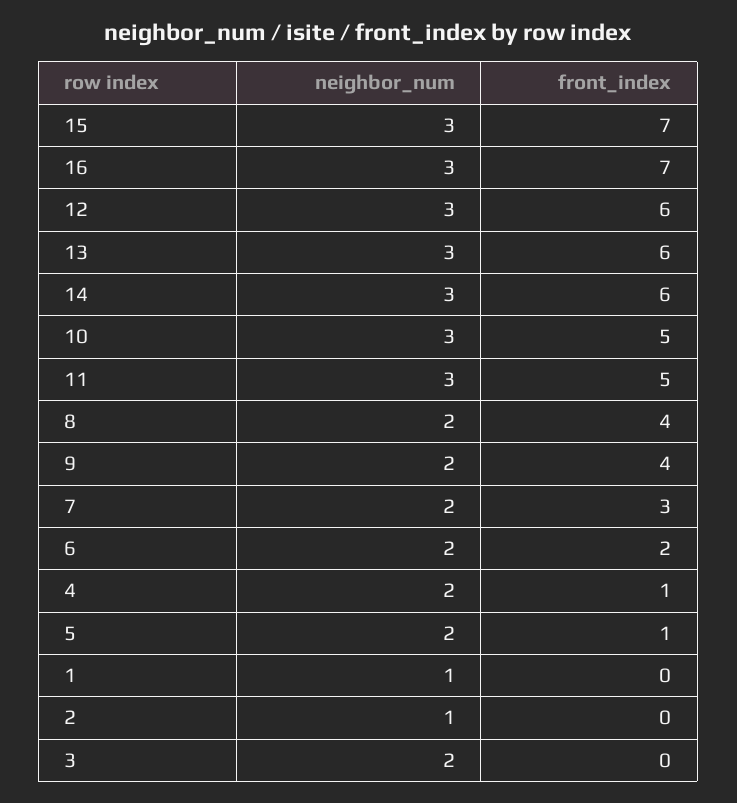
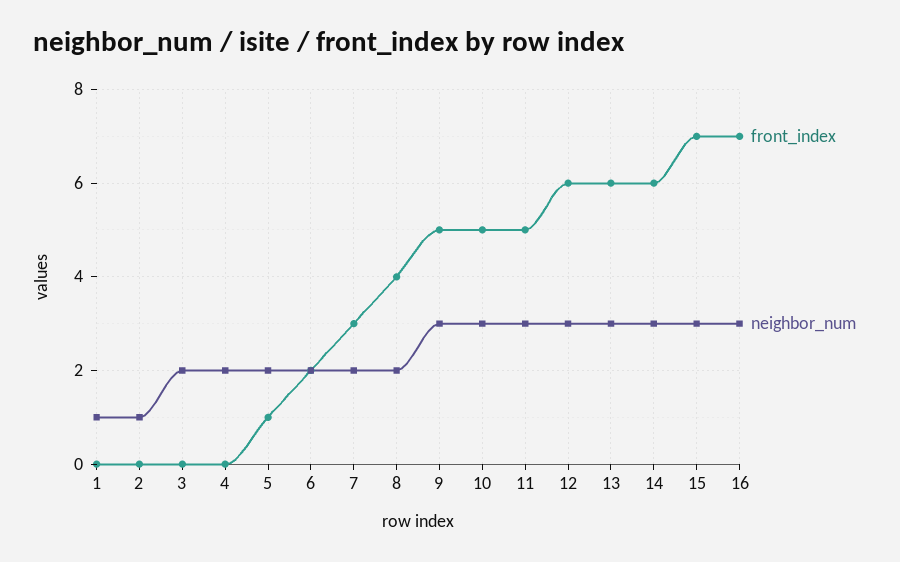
neighbor_num, 9: 2 -> 3
front_index, 9: 4 -> 5
front_index, 4: 1 -> 0

